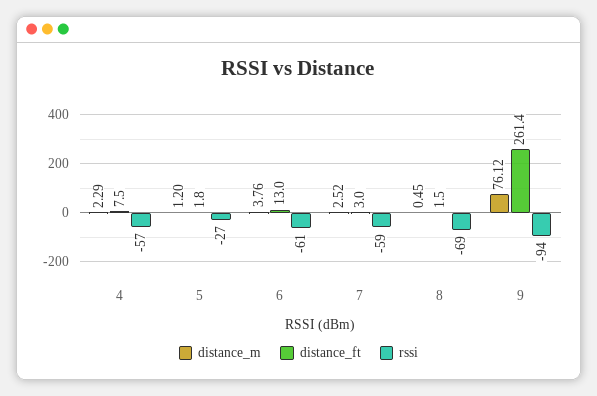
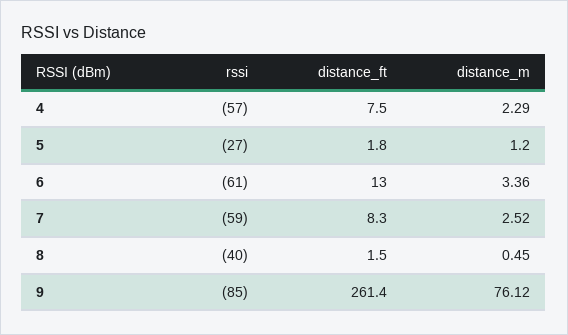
distance_m, 6: 3.76 -> 3.36
distance_ft, 7: 3 -> 8.3
rssi, 8: -69 -> -40
rssi, 9: -94 -> -85

